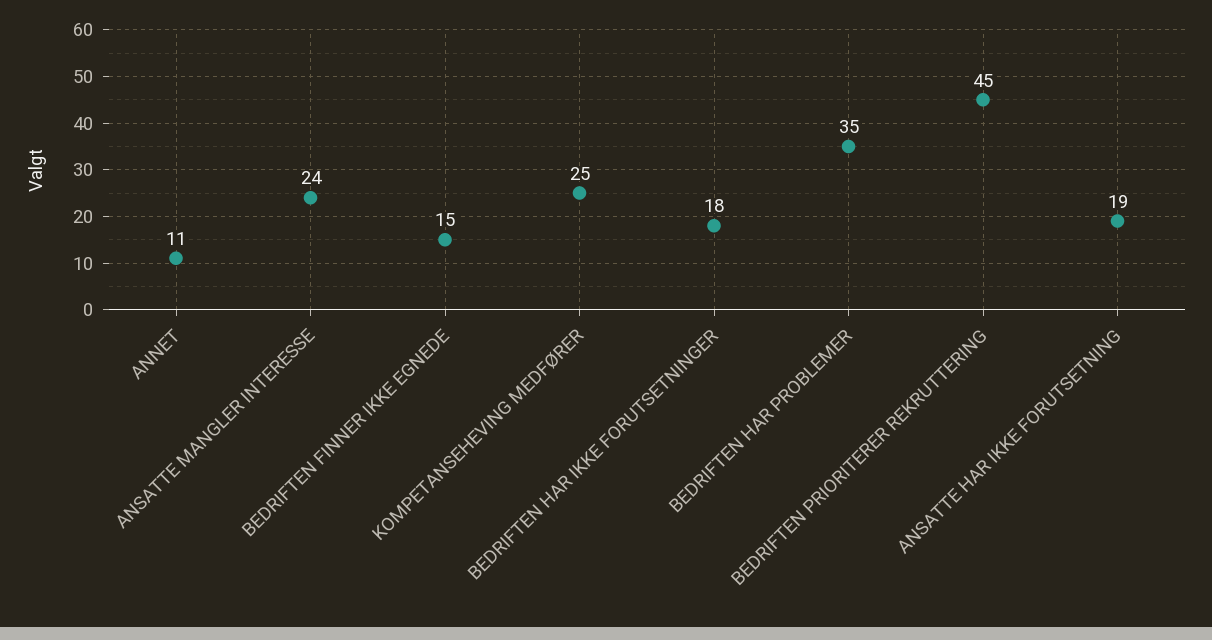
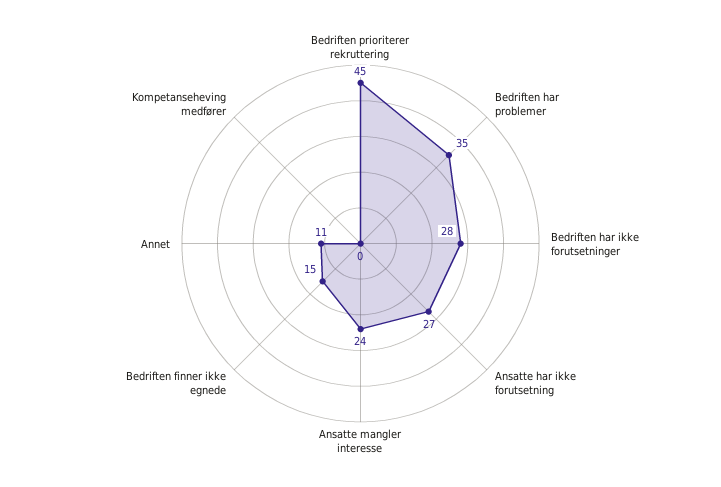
KOMPETANSEHEVING MEDFØRER: 25 -> 0
BEDRIFTEN HAR IKKE FORUTSETNINGER: 18 -> 28
ANSATTE HAR IKKE FORUTSETNING: 19 -> 27

